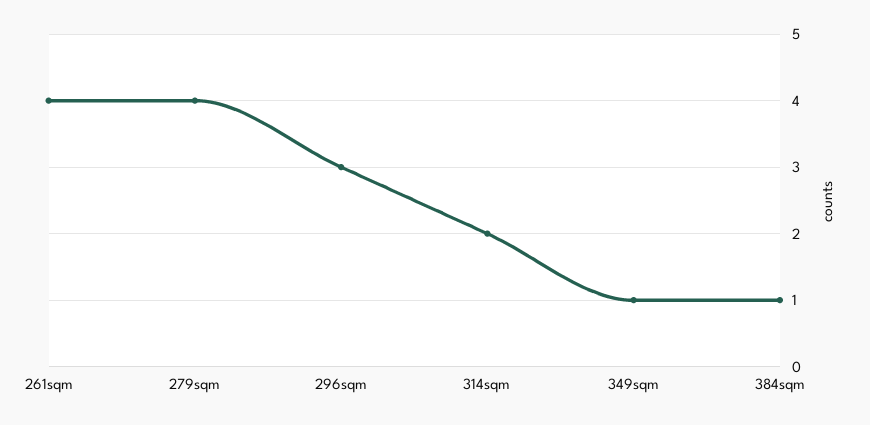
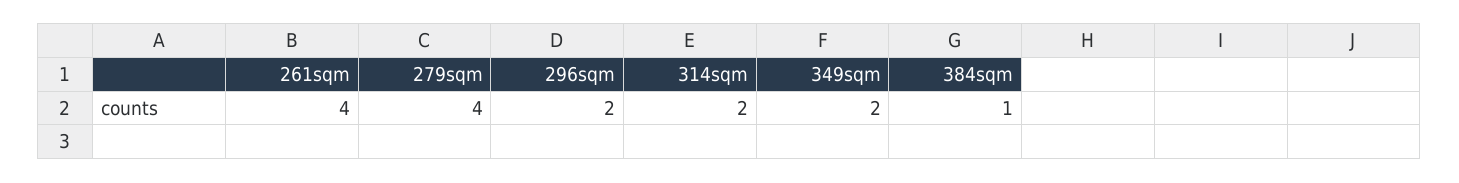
296sqm: 3 -> 2
349sqm: 1 -> 2

